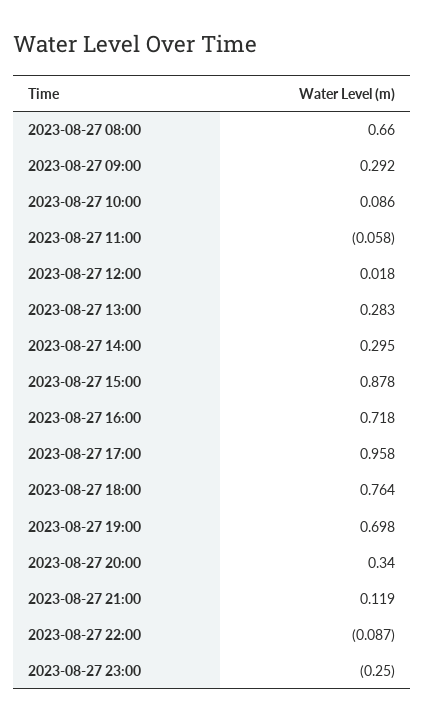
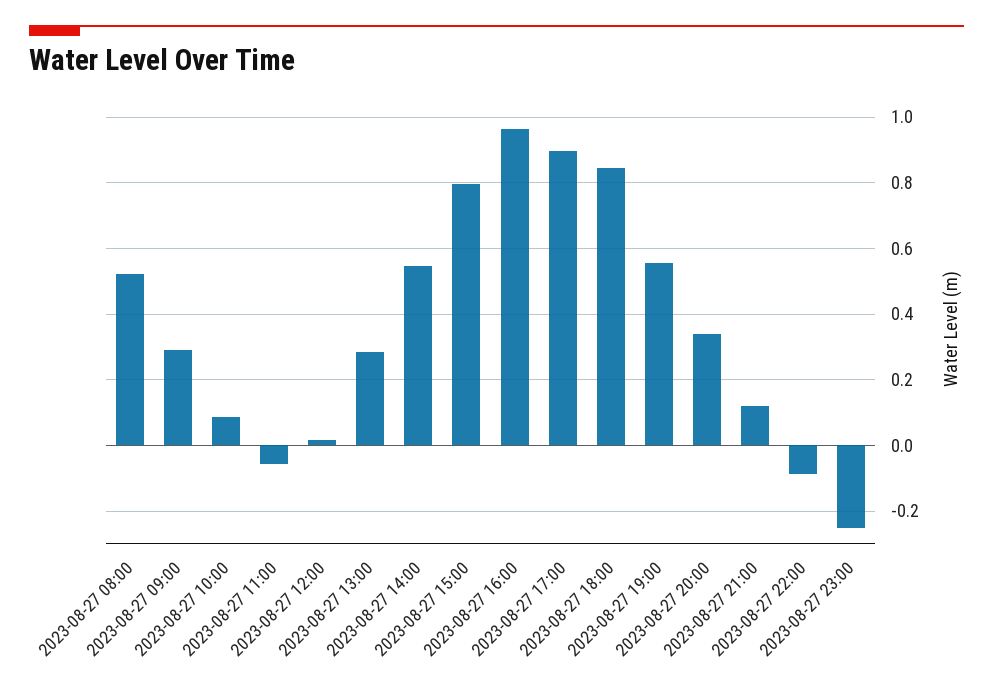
2023-08-27 08:00: 0.66 -> 0.52
2023-08-27 14:00: 0.295 -> 0.54
2023-08-27 15:00: 0.878 -> 0.8
2023-08-27 16:00: 0.718 -> 0.96
2023-08-27 17:00: 0.958 -> 0.9
2023-08-27 18:00: 0.764 -> 0.84
2023-08-27 19:00: 0.698 -> 0.56

